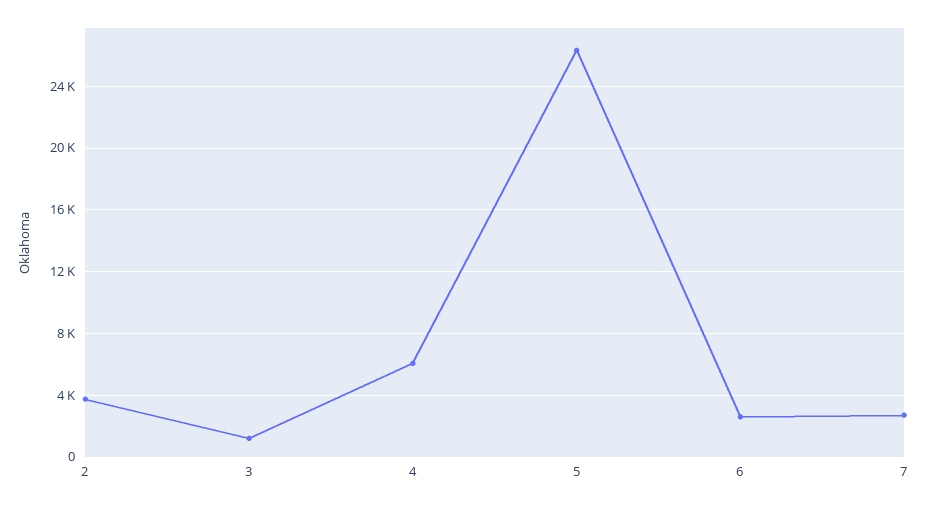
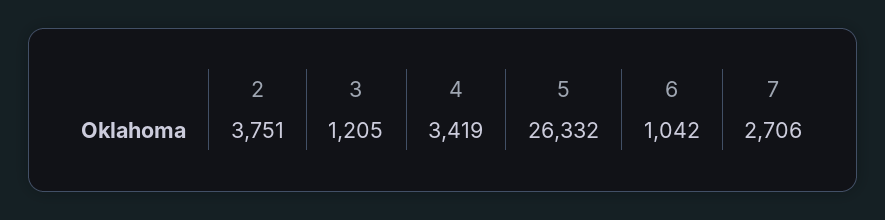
4: 6000 -> 3419
6: 2500 -> 1042

